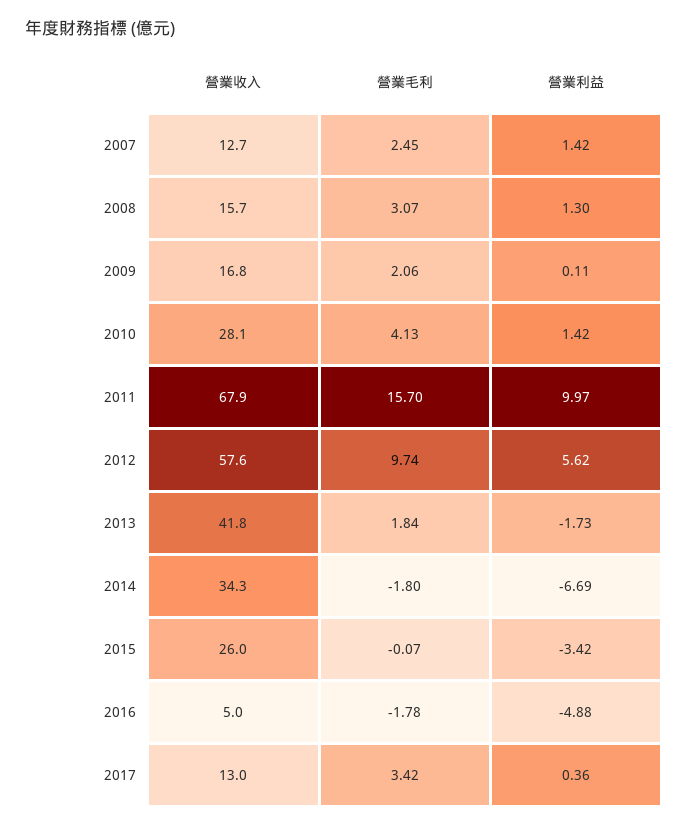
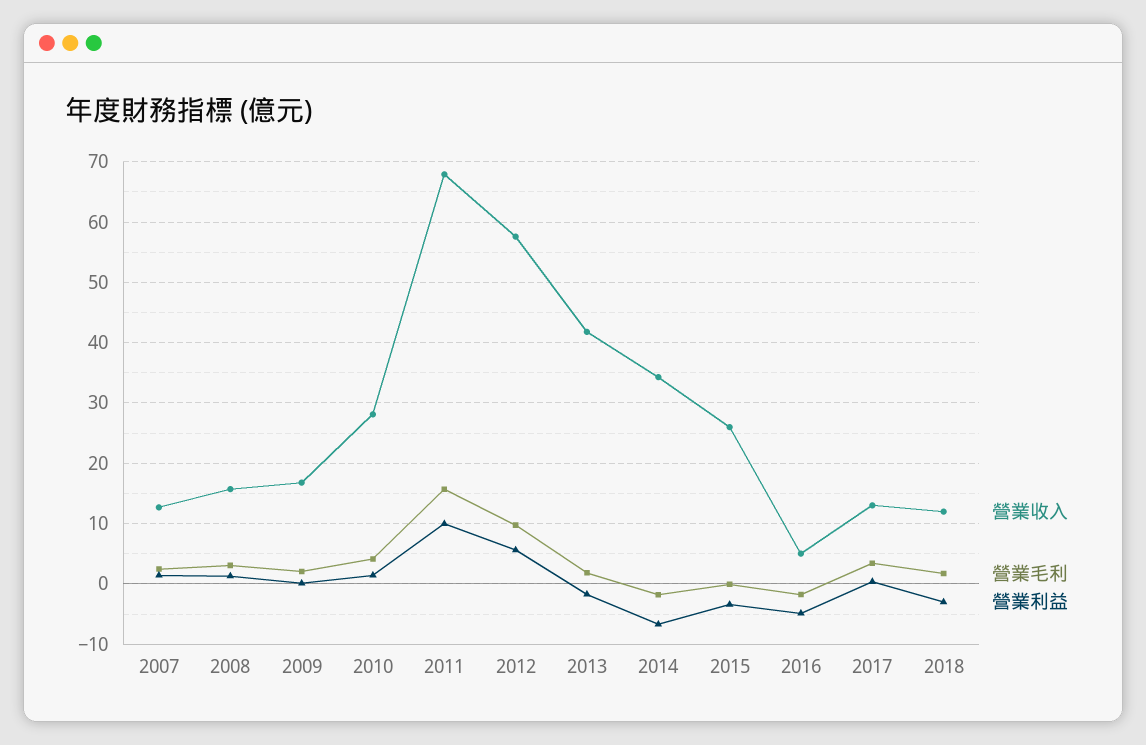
營業收入, 2018: none -> 12
營業毛利, 2018: none -> 2
營業利益, 2018: none -> -3

